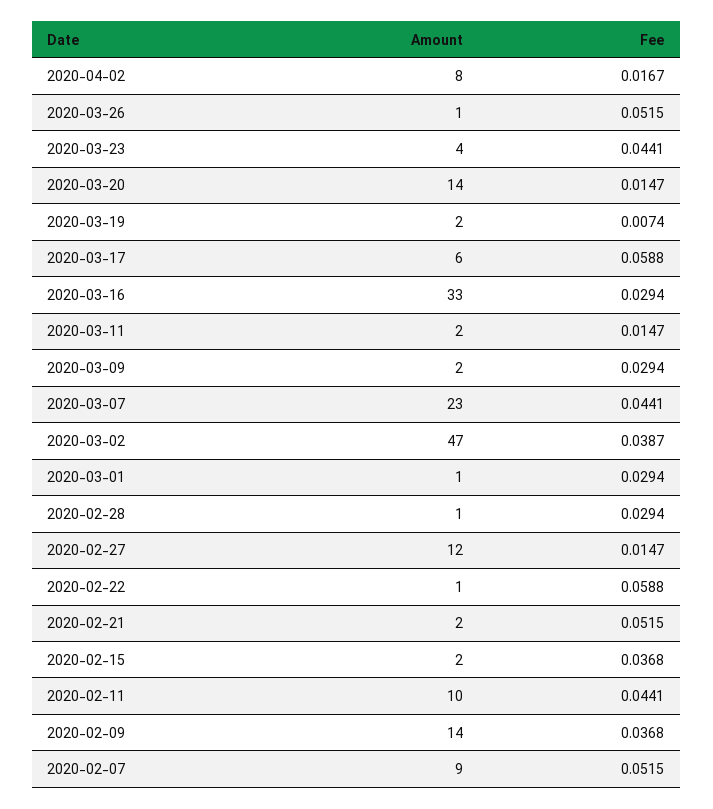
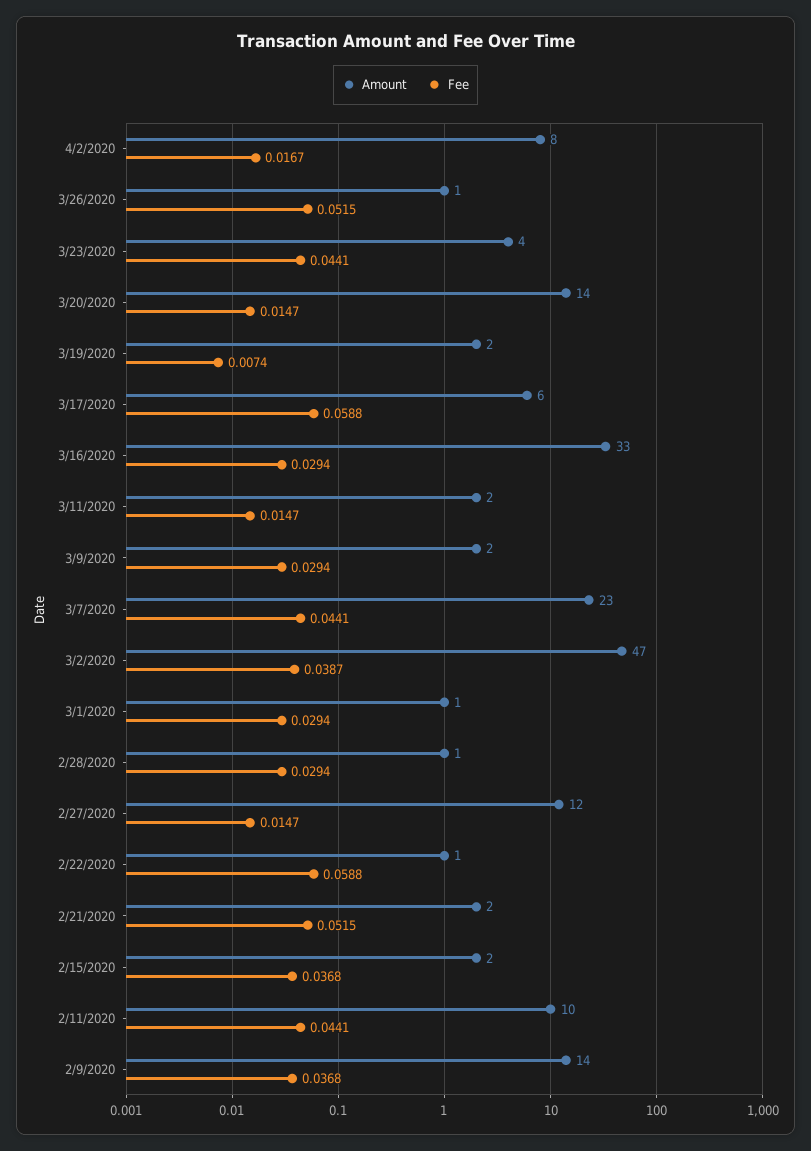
Amount, 2020-02-07: 9 -> none
Fee, 2020-02-07: 0.0515 -> none

